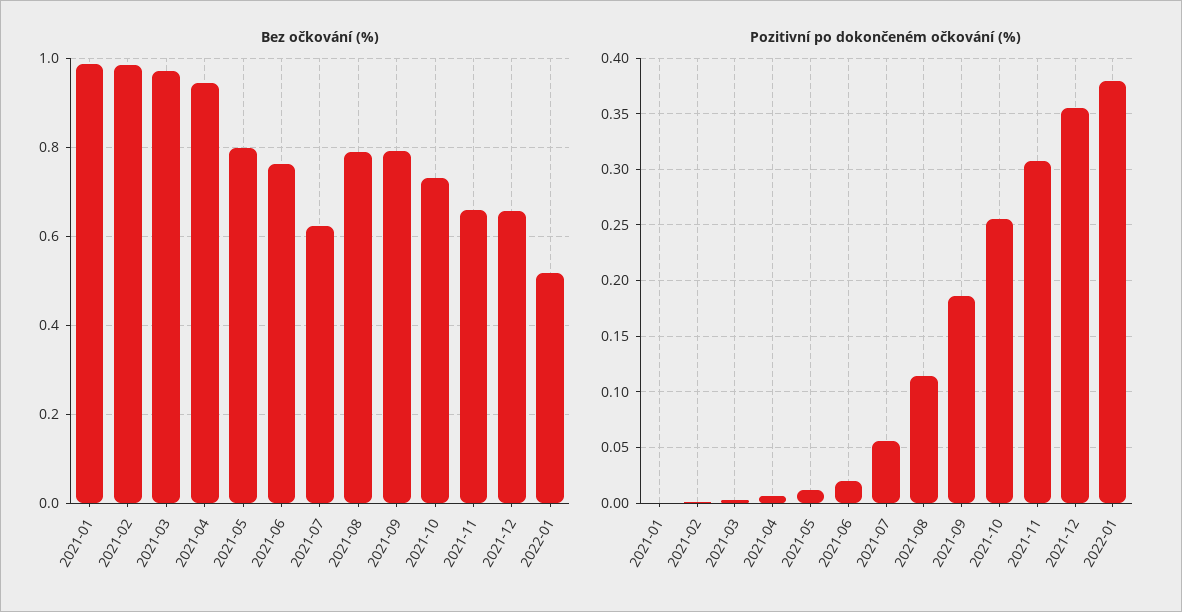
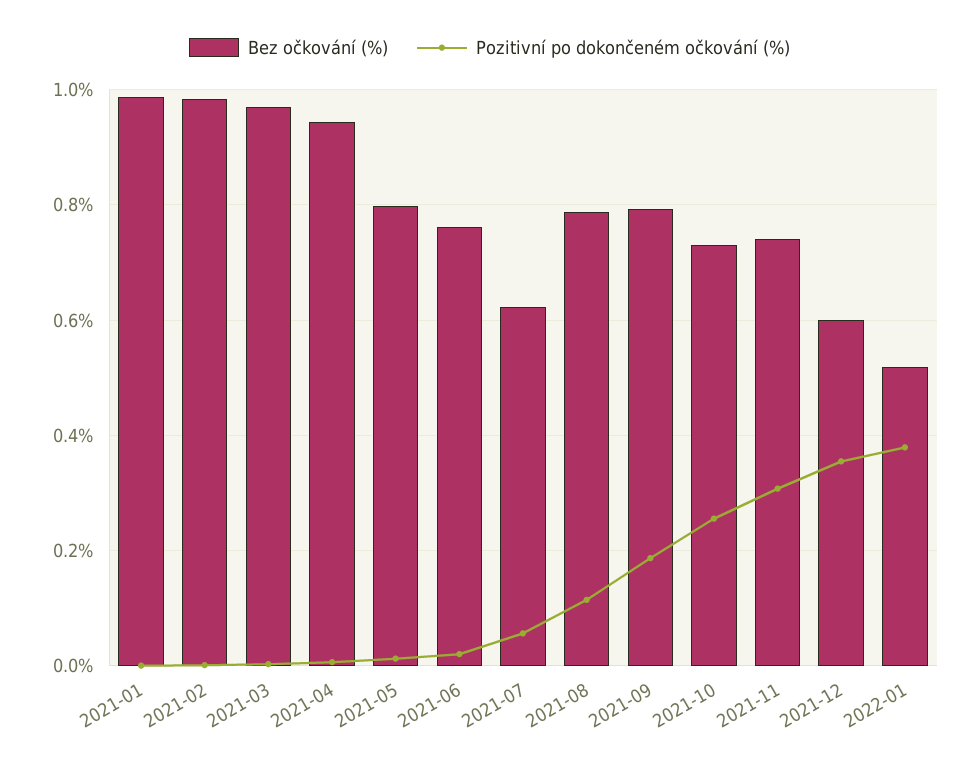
Bez očkování (%), 2021-11: 0.66 -> 0.74
Bez očkování (%), 2021-12: 0.66 -> 0.6

